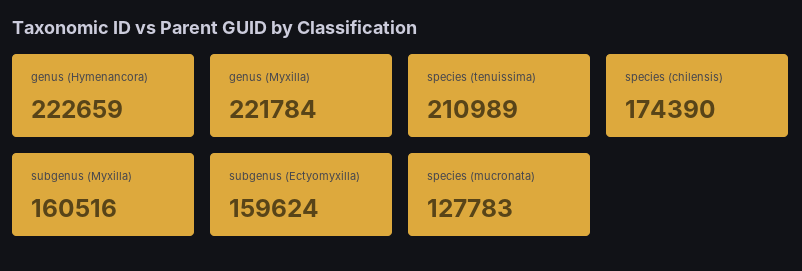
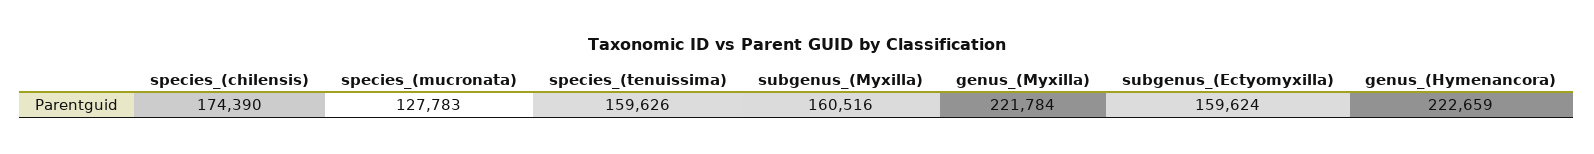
species (tenuissima): 210989 -> 159626

